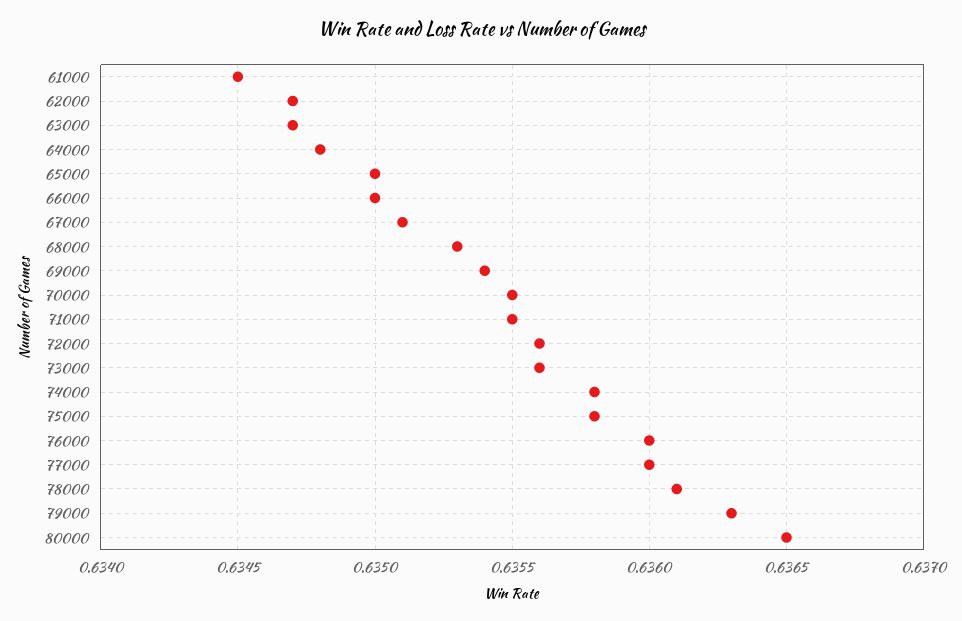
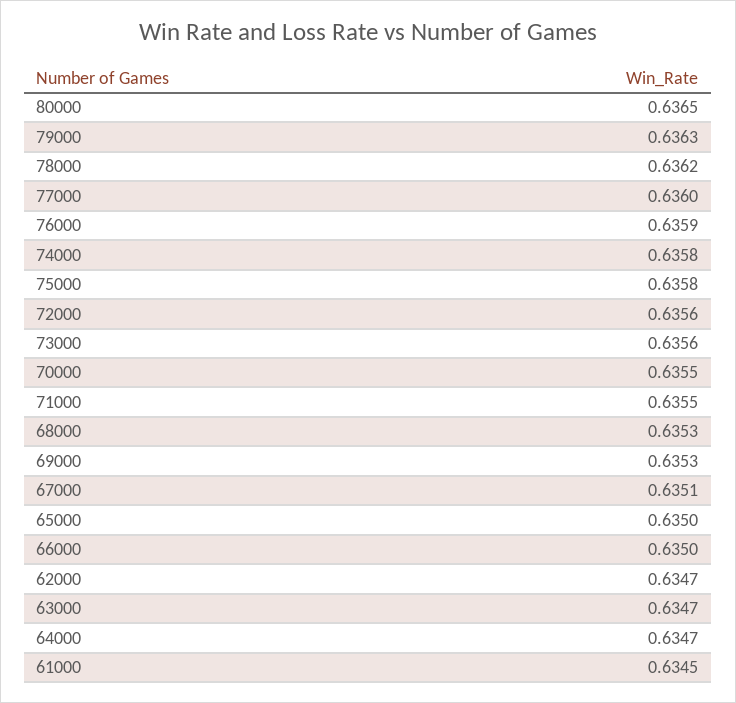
64000: 0.6348 -> 0.6347
69000: 0.6354 -> 0.6353
76000: 0.636 -> 0.6359
78000: 0.6361 -> 0.6362

